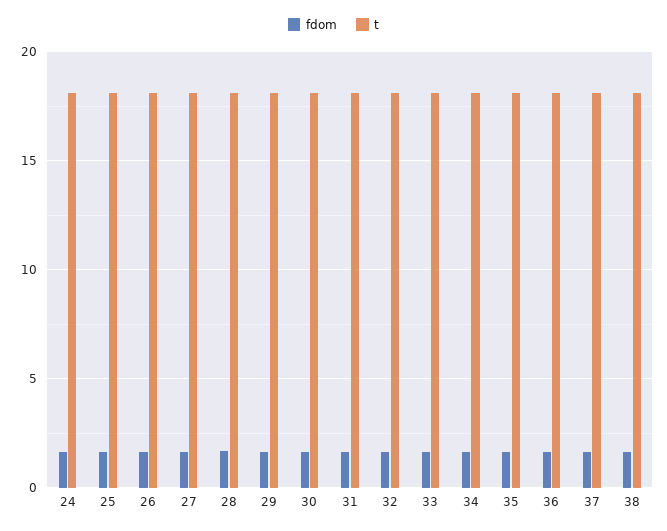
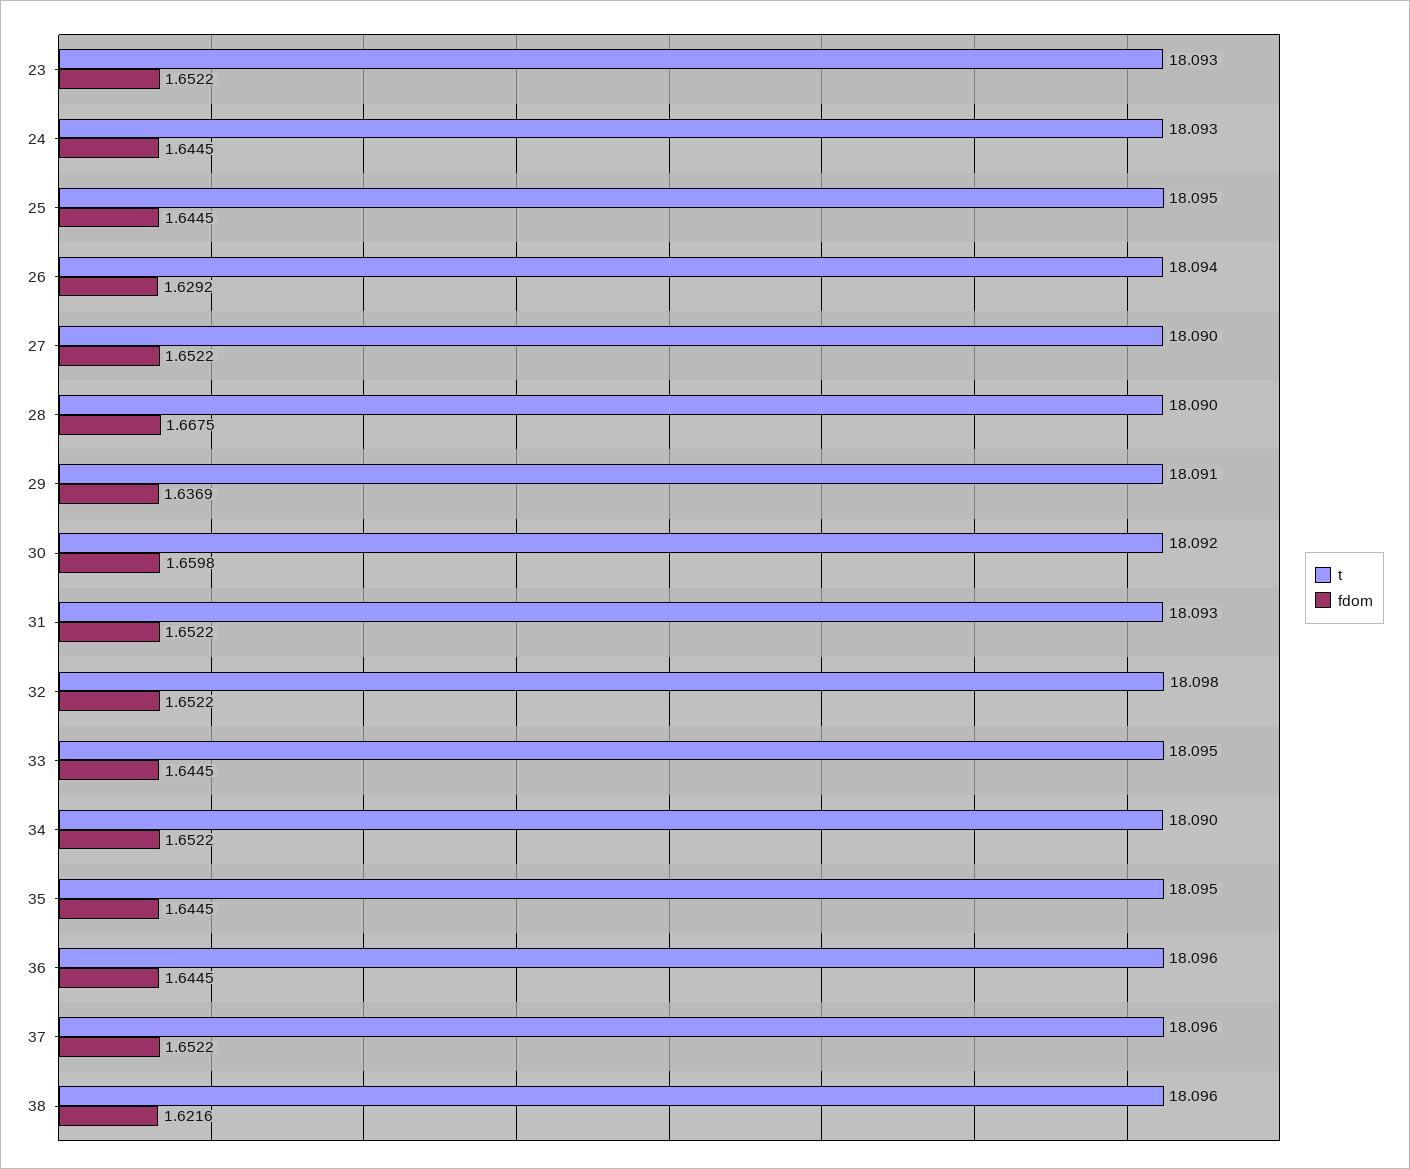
t, 23: none -> 18.093
fdom, 23: none -> 1.6522

